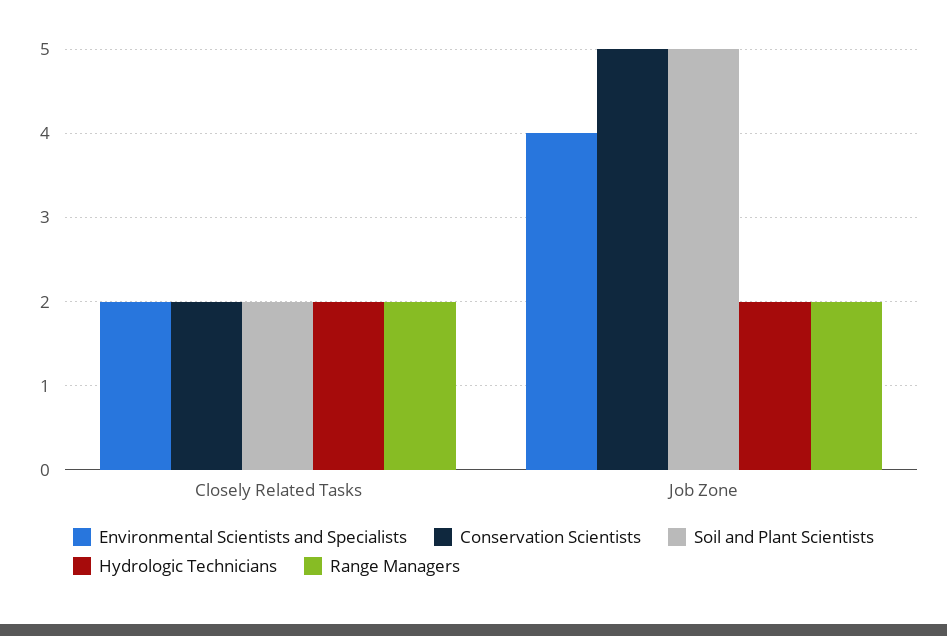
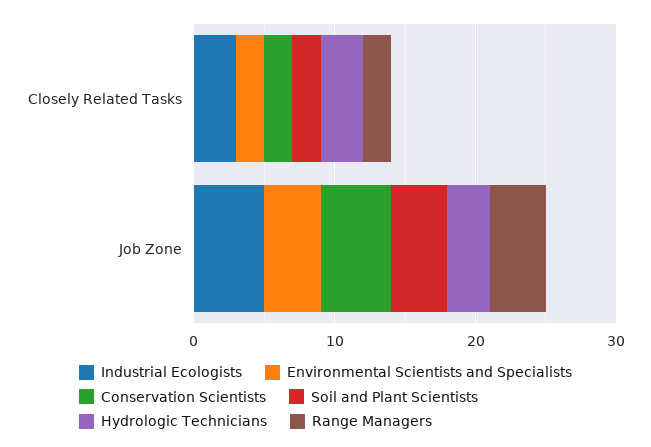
Hydrologic Technicians, Closely Related Tasks: 2 -> 3
Soil and Plant Scientists, Job Zone: 5 -> 4
Hydrologic Technicians, Job Zone: 2 -> 3
Range Managers, Job Zone: 2 -> 4
Industrial Ecologists, Closely Related Tasks: none -> 3
Industrial Ecologists, Job Zone: none -> 5

